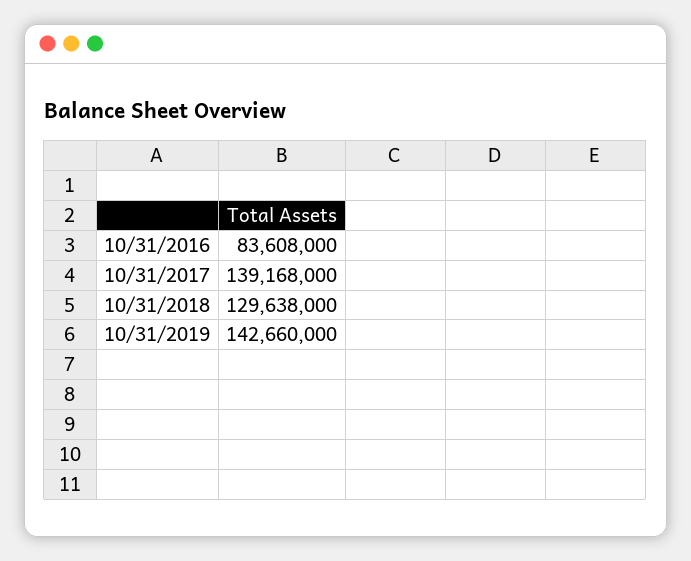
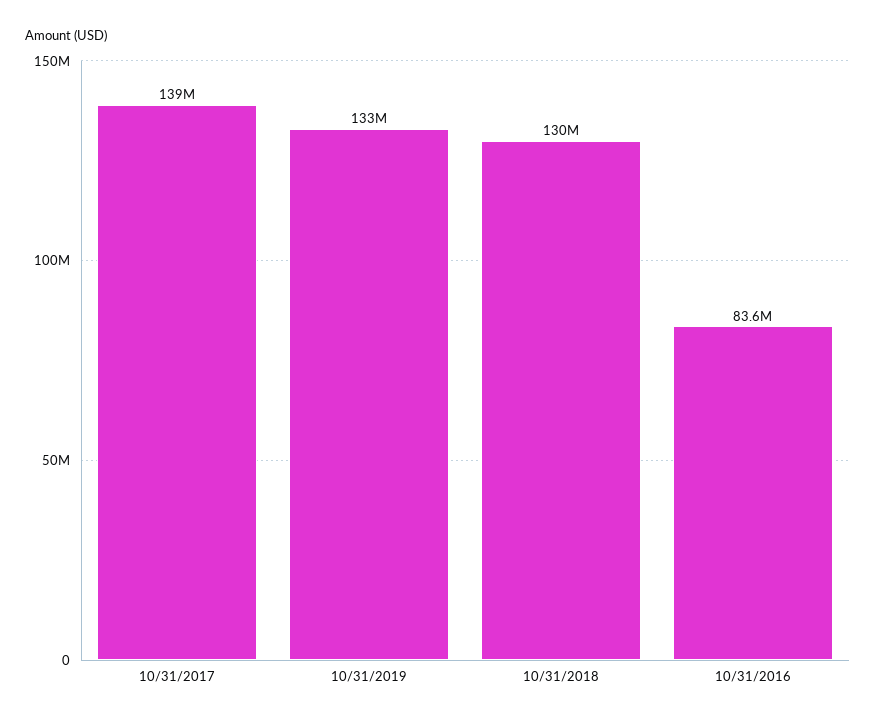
10/31/2019: 142660000 -> 133000000

